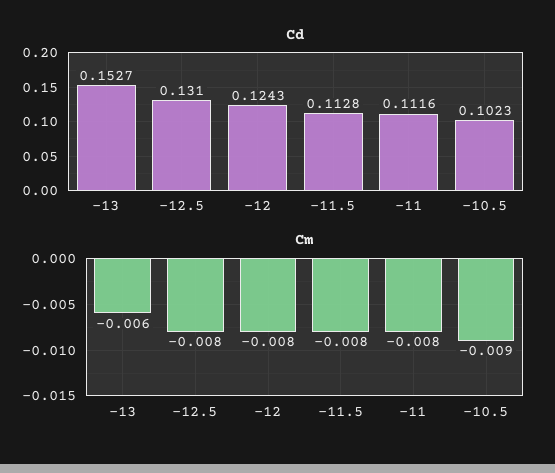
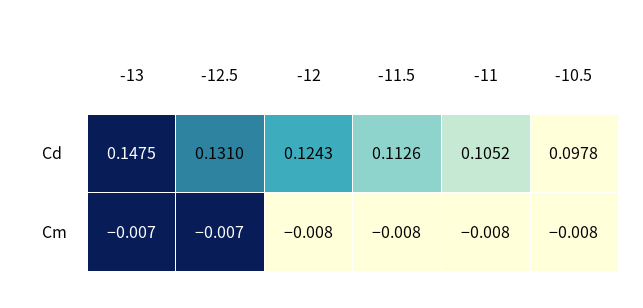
Cd, -13: 0.1527 -> 0.1475
Cd, -11.5: 0.1128 -> 0.1126
Cd, -11: 0.1116 -> 0.1052
Cd, -10.5: 0.1023 -> 0.0978
Cm, -13: -0.006 -> -0.007
Cm, -12.5: -0.008 -> -0.007
Cm, -10.5: -0.009 -> -0.008

